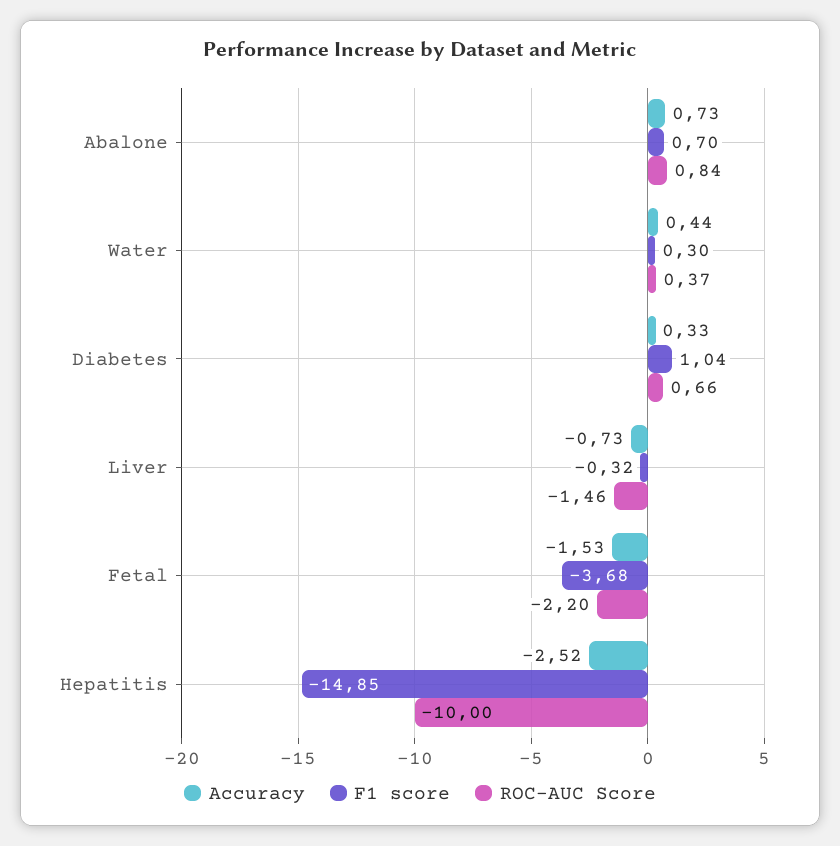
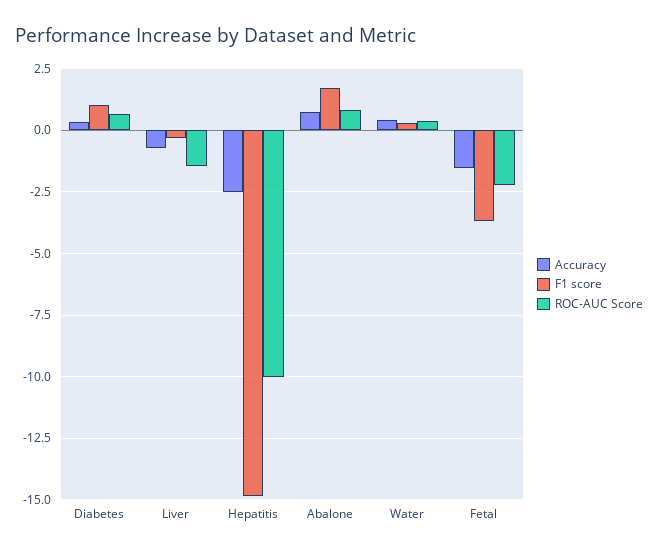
F1 score, Abalone: 0.7 -> 1.75

